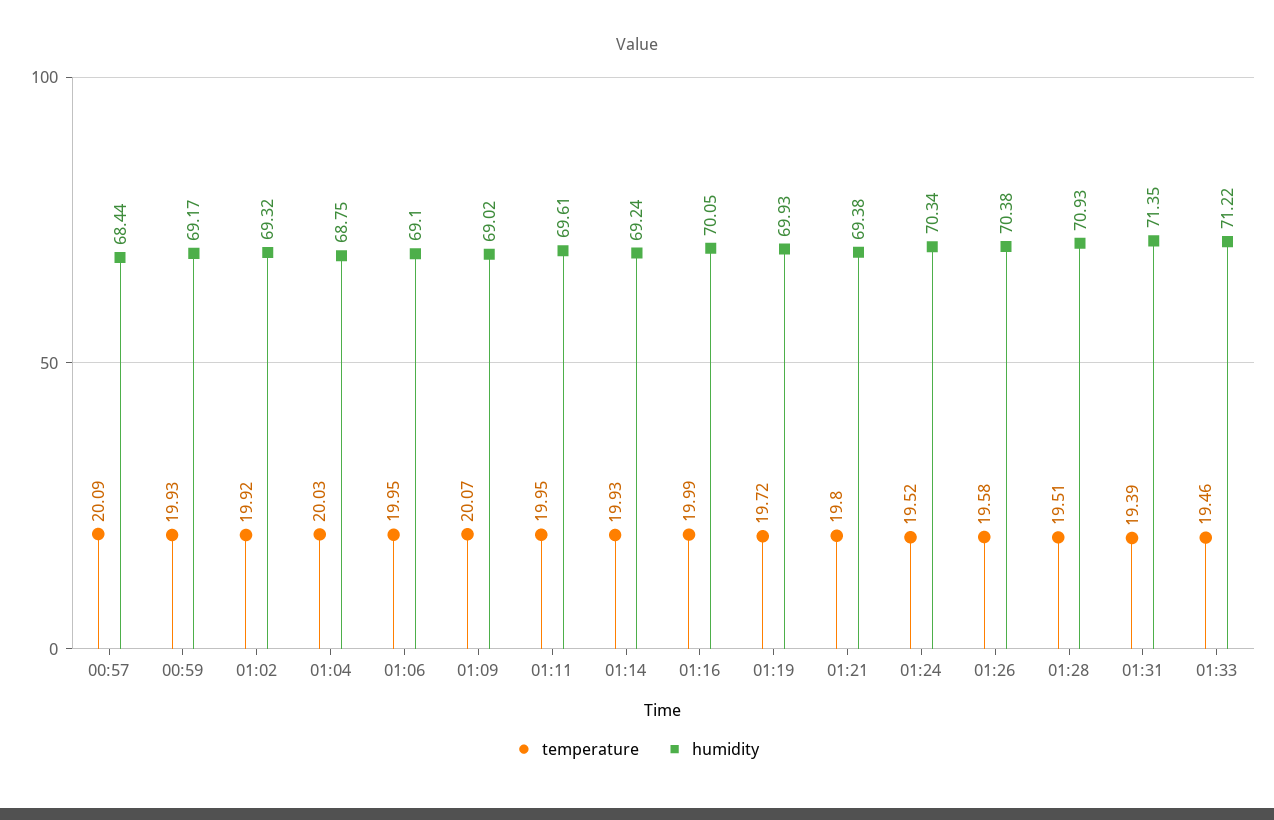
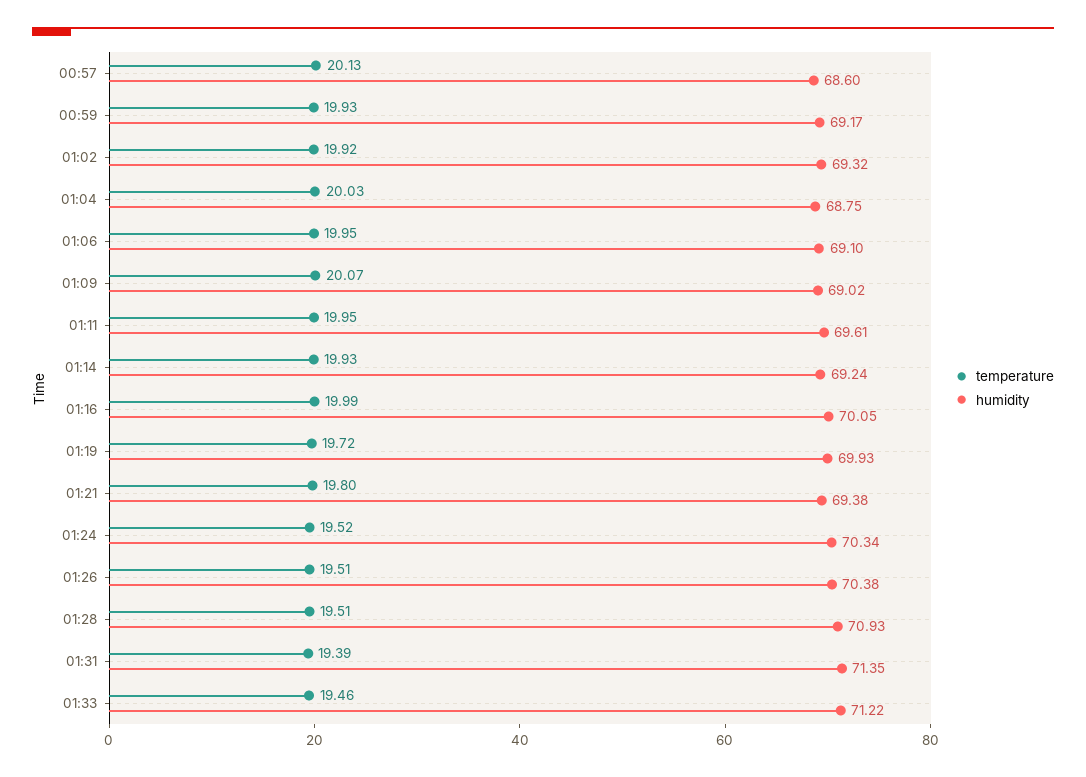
temperature, 00:57: 20.09 -> 20.13
humidity, 00:57: 68.44 -> 68.6
temperature, 01:26: 19.58 -> 19.51

